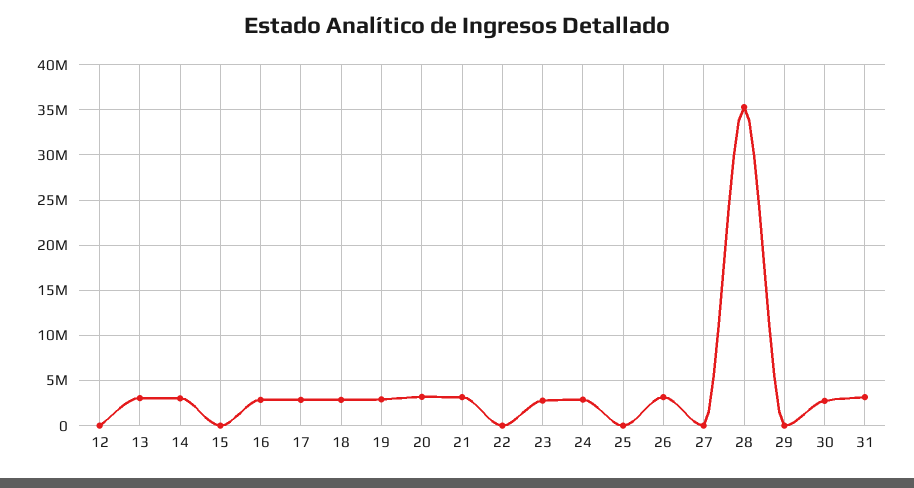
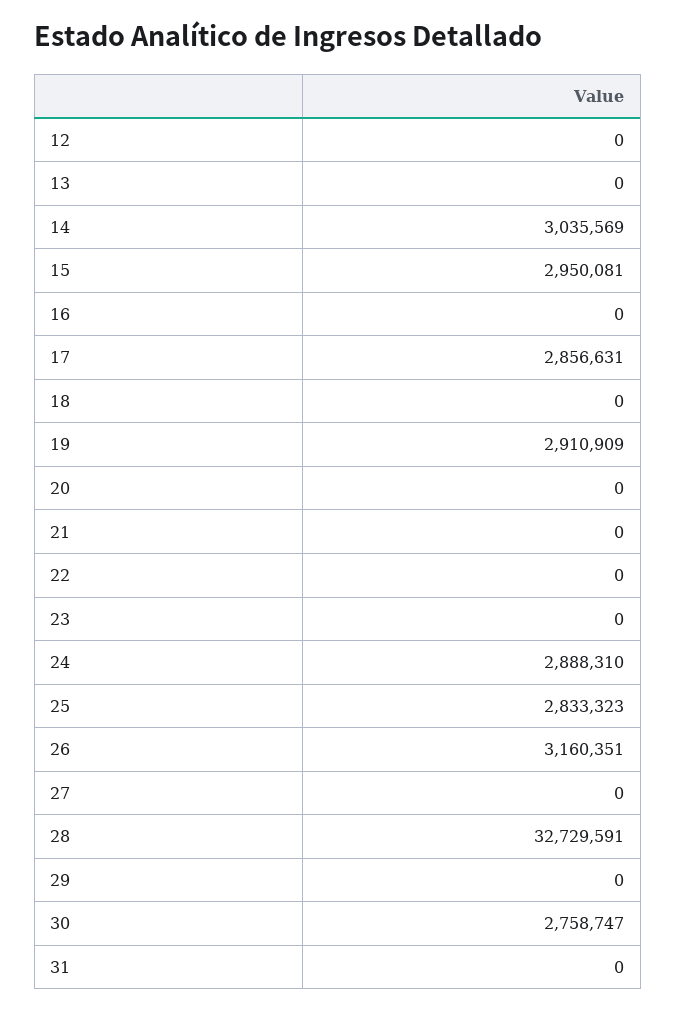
13: 3000000 -> 0
15: 0 -> 2950081
16: 3000000 -> 0
18: 3000000 -> 0
20: 3000000 -> 0
21: 3000000 -> 0
23: 3000000 -> 0
25: 0 -> 2833323
28: 35000000 -> 32729591
31: 3000000 -> 0

